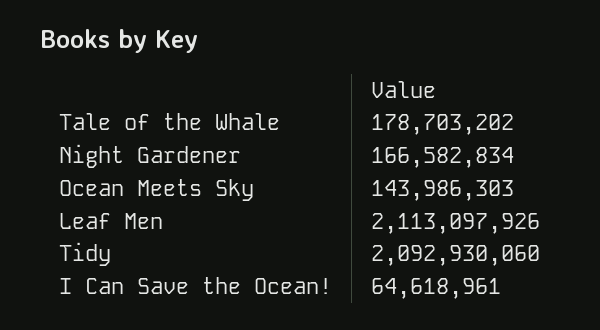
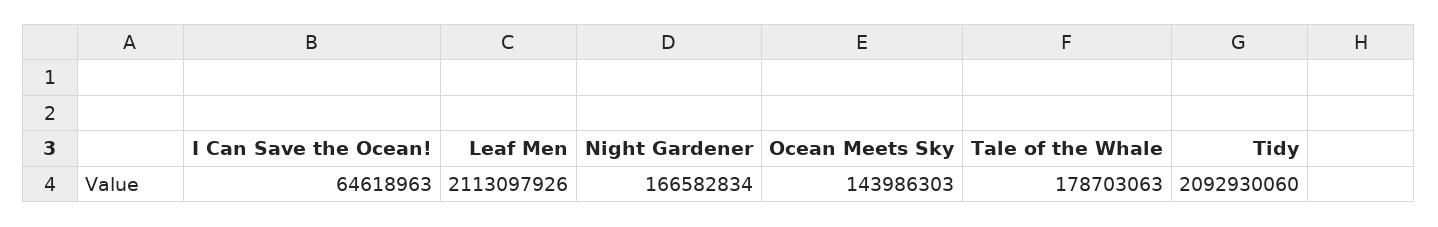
Tale of the Whale: 178703202 -> 178703063
I Can Save the Ocean!: 64618961 -> 64618963

